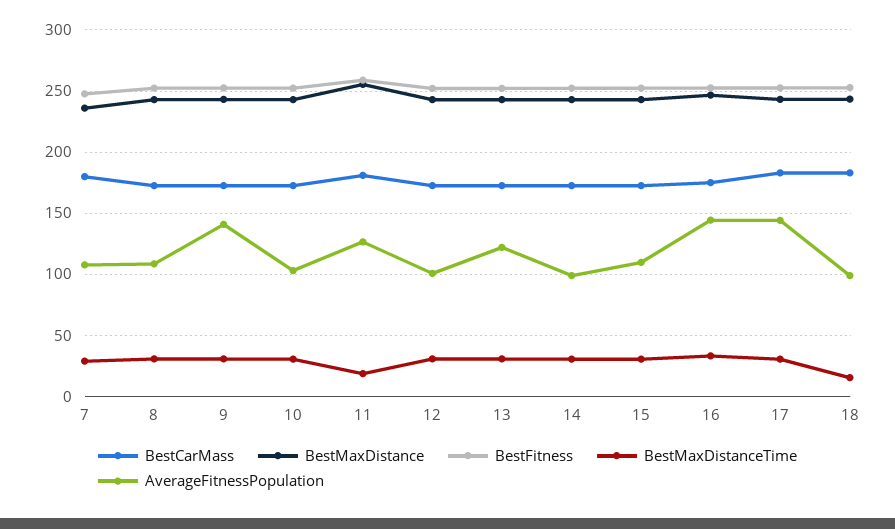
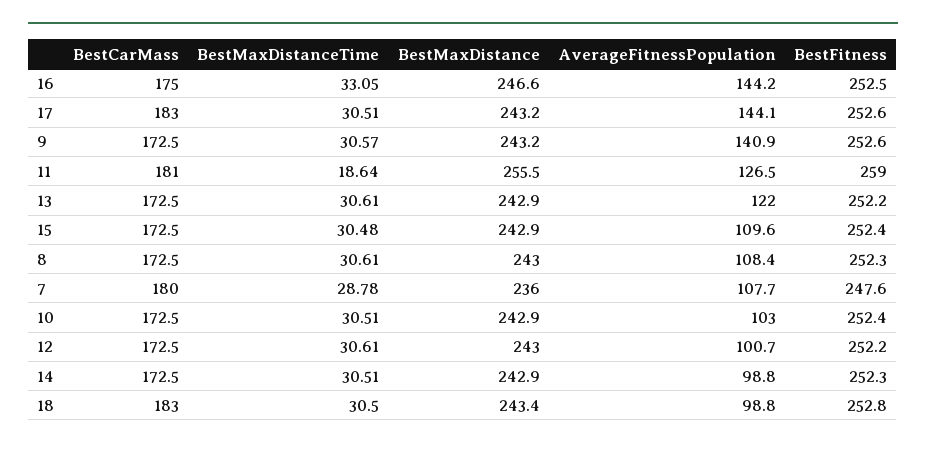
BestMaxDistanceTime, 18: 15 -> 30.5

